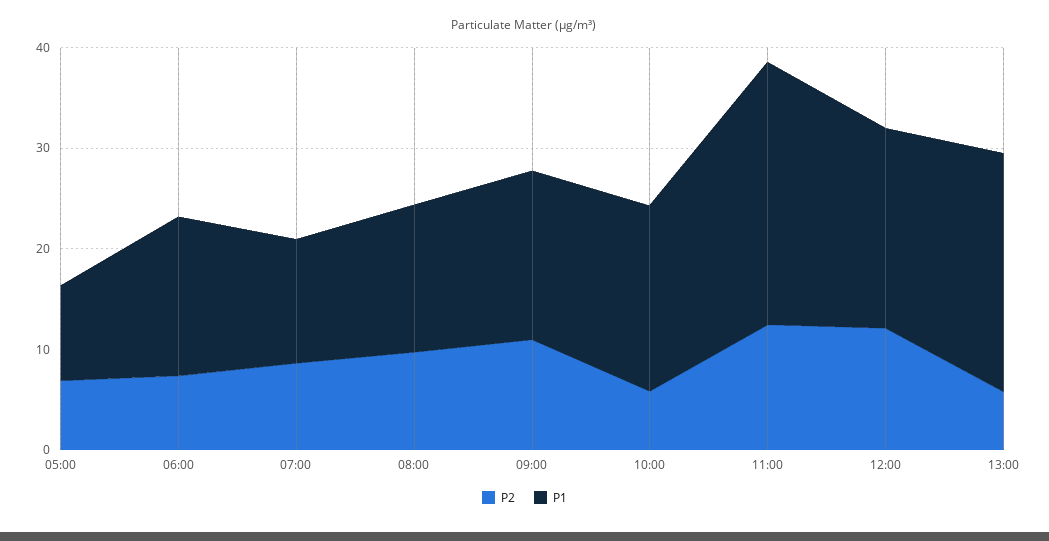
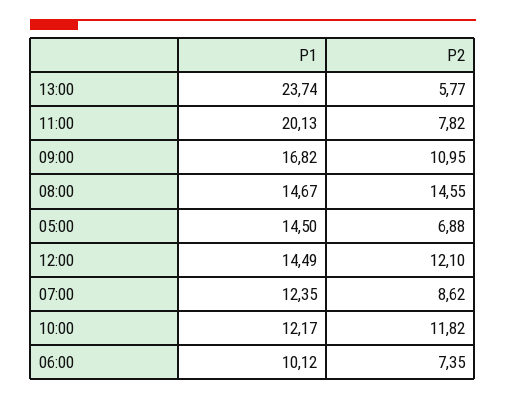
P1, 05:00: 10 -> 14.5
P1, 06:00: 16 -> 10.12
P2, 08:00: 10 -> 14.55
P2, 10:00: 6 -> 11.82
P1, 10:00: 18 -> 12.17
P2, 11:00: 12 -> 7.82
P1, 11:00: 26 -> 20.13
P1, 12:00: 20 -> 14.49

